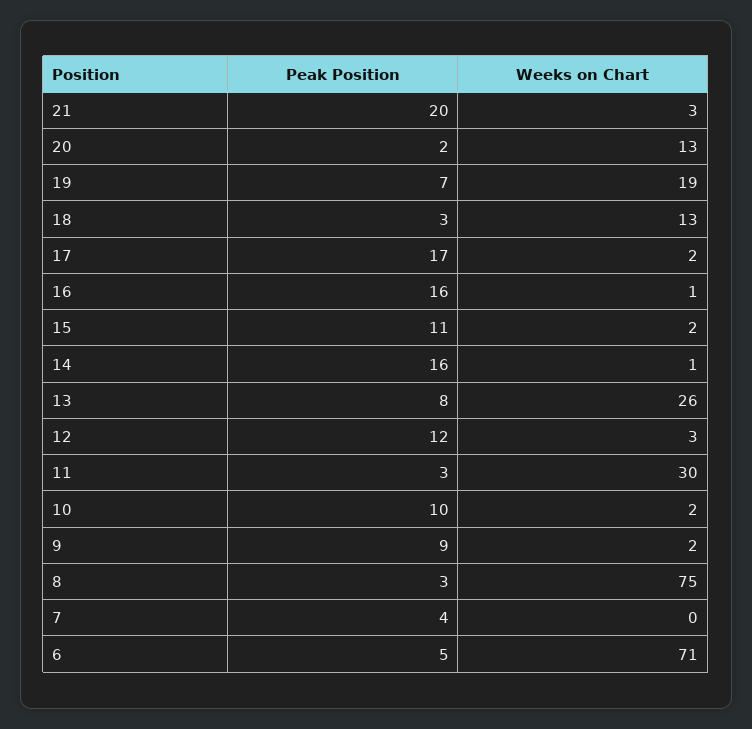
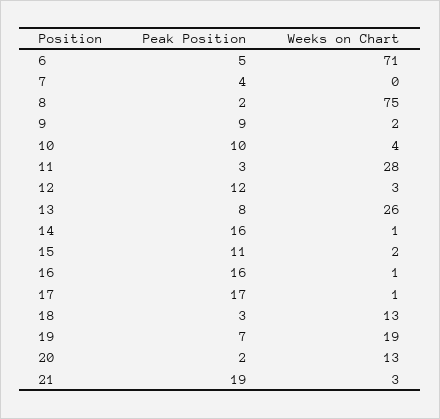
Peak Position, 21: 20 -> 19
Weeks on Chart, 17: 2 -> 1
Weeks on Chart, 11: 30 -> 28
Weeks on Chart, 10: 2 -> 4
Peak Position, 8: 3 -> 2

